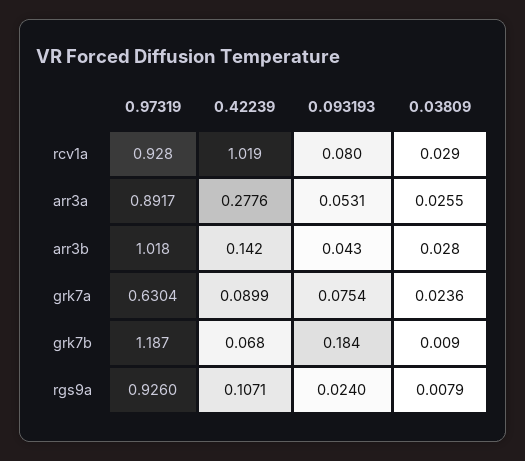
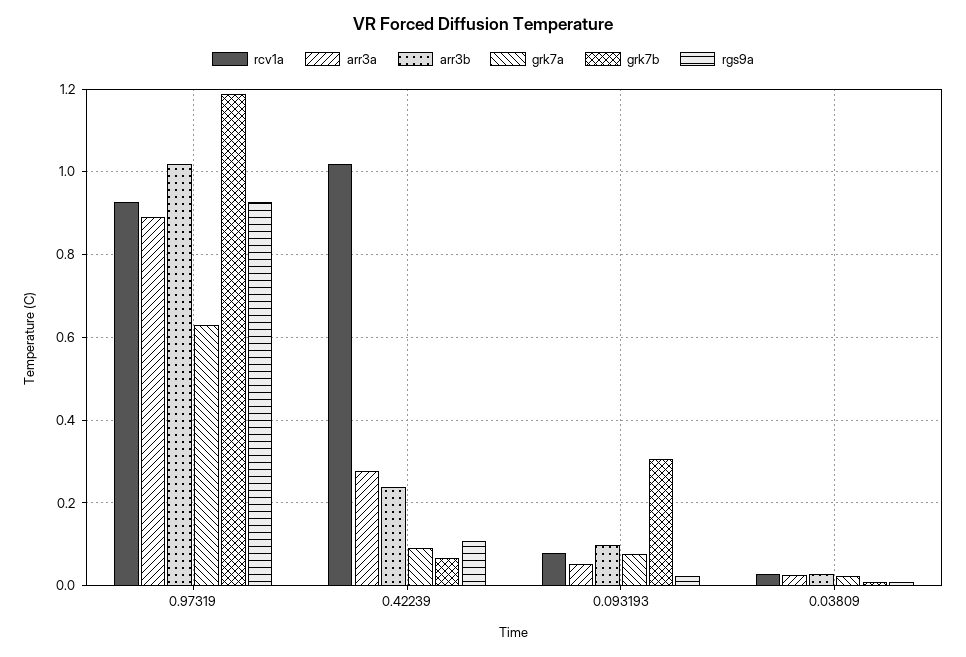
arr3b, 0.42239: 0.142 -> 0.24
arr3b, 0.093193: 0.043 -> 0.1
grk7b, 0.093193: 0.184 -> 0.3

